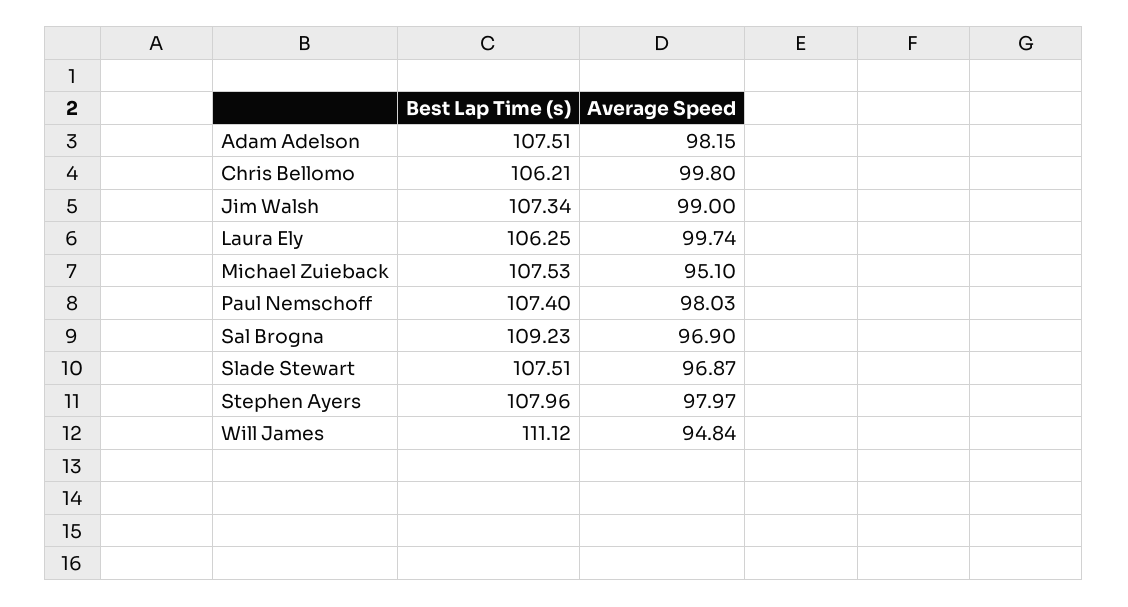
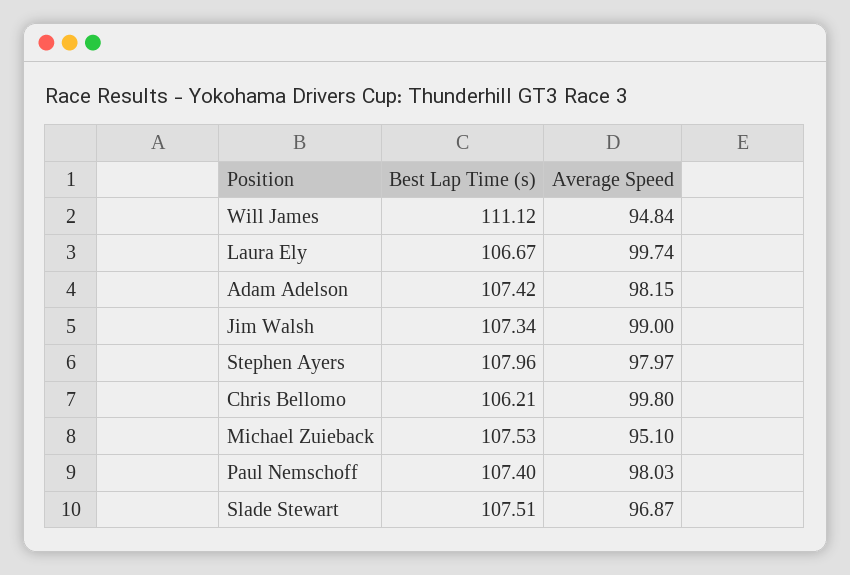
Best Lap Time (s), Adam Adelson: 107.51 -> 107.42
Best Lap Time (s), Laura Ely: 106.25 -> 106.67
Best Lap Time (s), Sal Brogna: 109.23 -> none
Average Speed, Sal Brogna: 96.9 -> none

